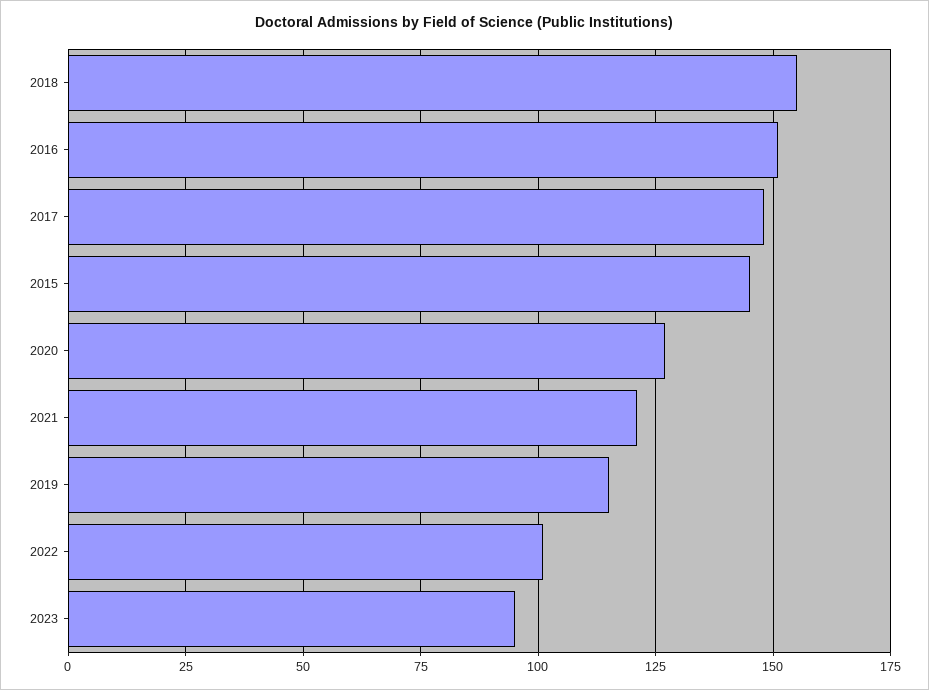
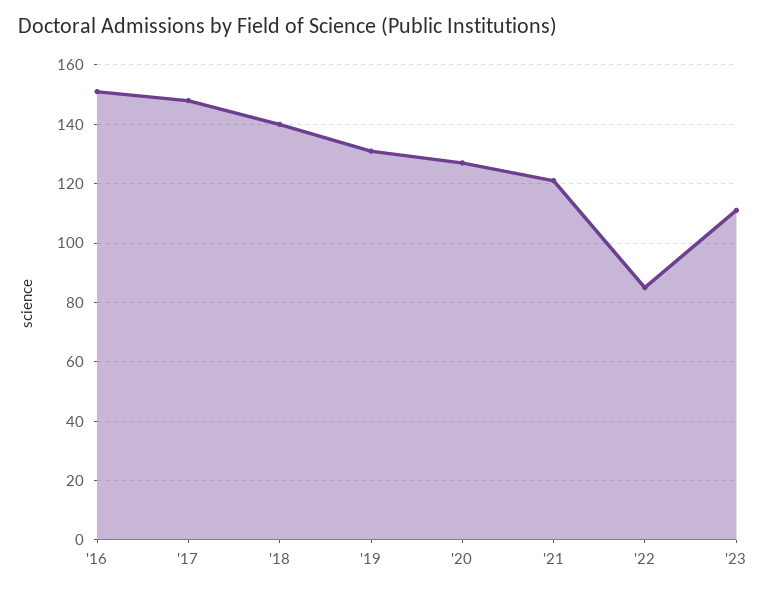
2018: 155 -> 140
2015: 145 -> none
2019: 115 -> 130
2022: 100 -> 85
2023: 95 -> 110

